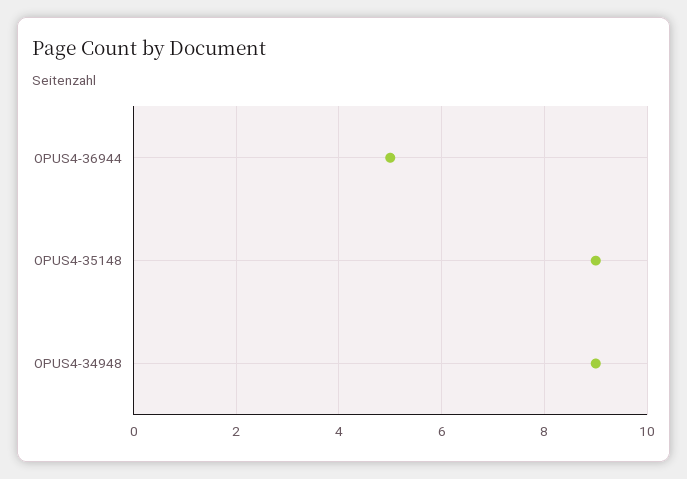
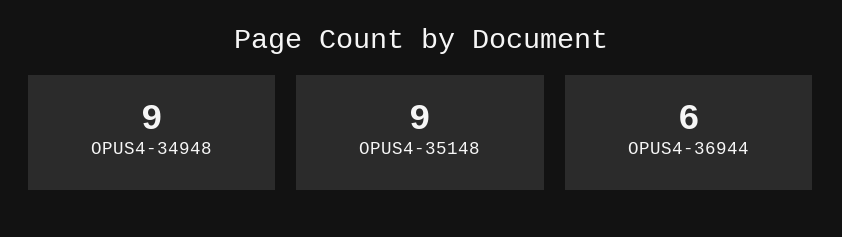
OPUS4-36944: 5 -> 6

